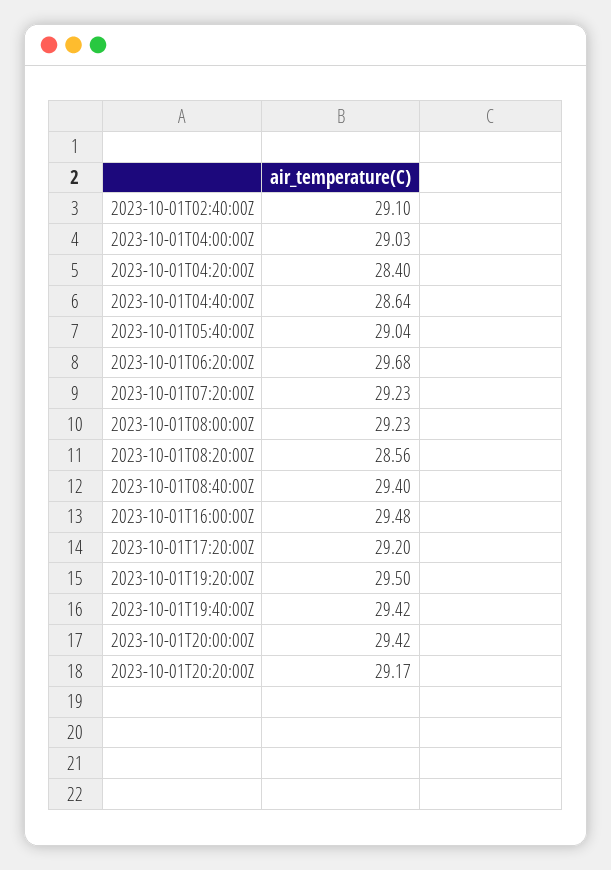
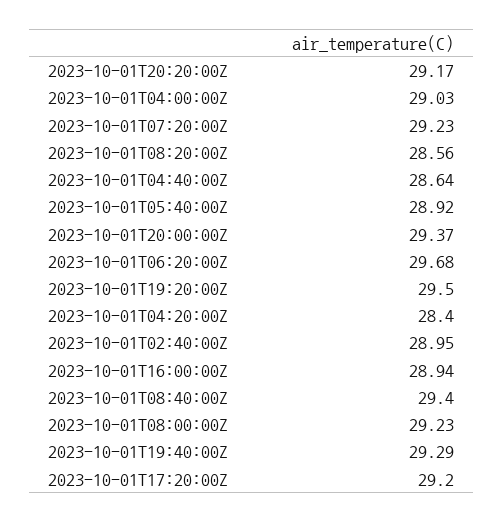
2023-10-01T02:40:00Z: 29.1 -> 28.95
2023-10-01T05:40:00Z: 29.04 -> 28.92
2023-10-01T16:00:00Z: 29.48 -> 28.94
2023-10-01T19:40:00Z: 29.42 -> 29.29
2023-10-01T20:00:00Z: 29.42 -> 29.37

